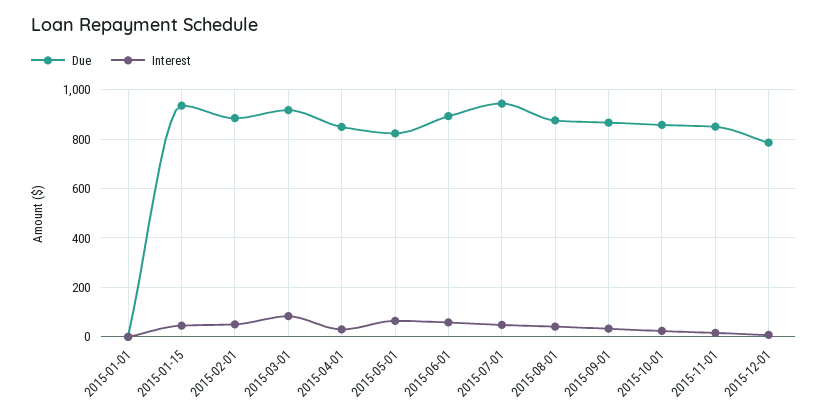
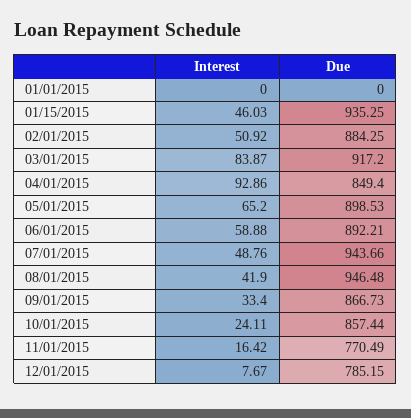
Interest, 2015-04-01: 25 -> 92.86
Due, 2015-05-01: 825 -> 898.53
Due, 2015-08-01: 875 -> 946.48
Due, 2015-11-01: 850 -> 770.49

